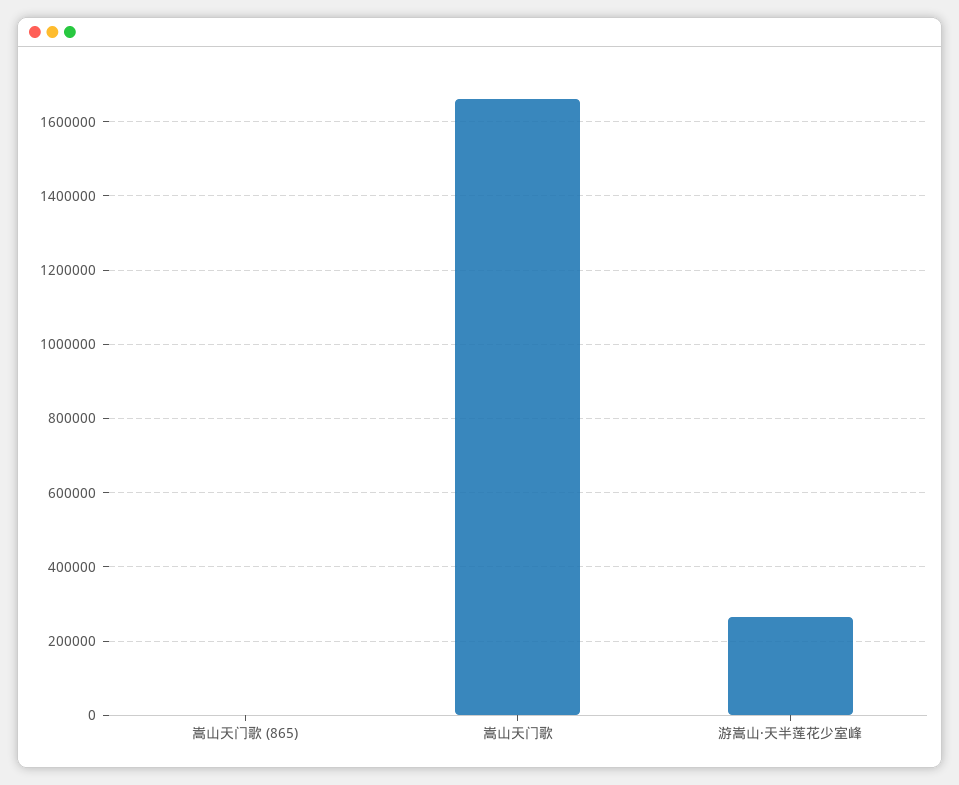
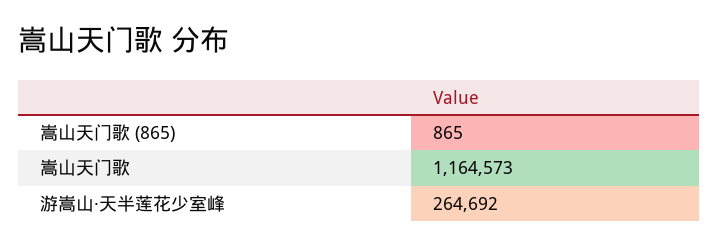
嵩山天门歌: 1660000 -> 1164573

